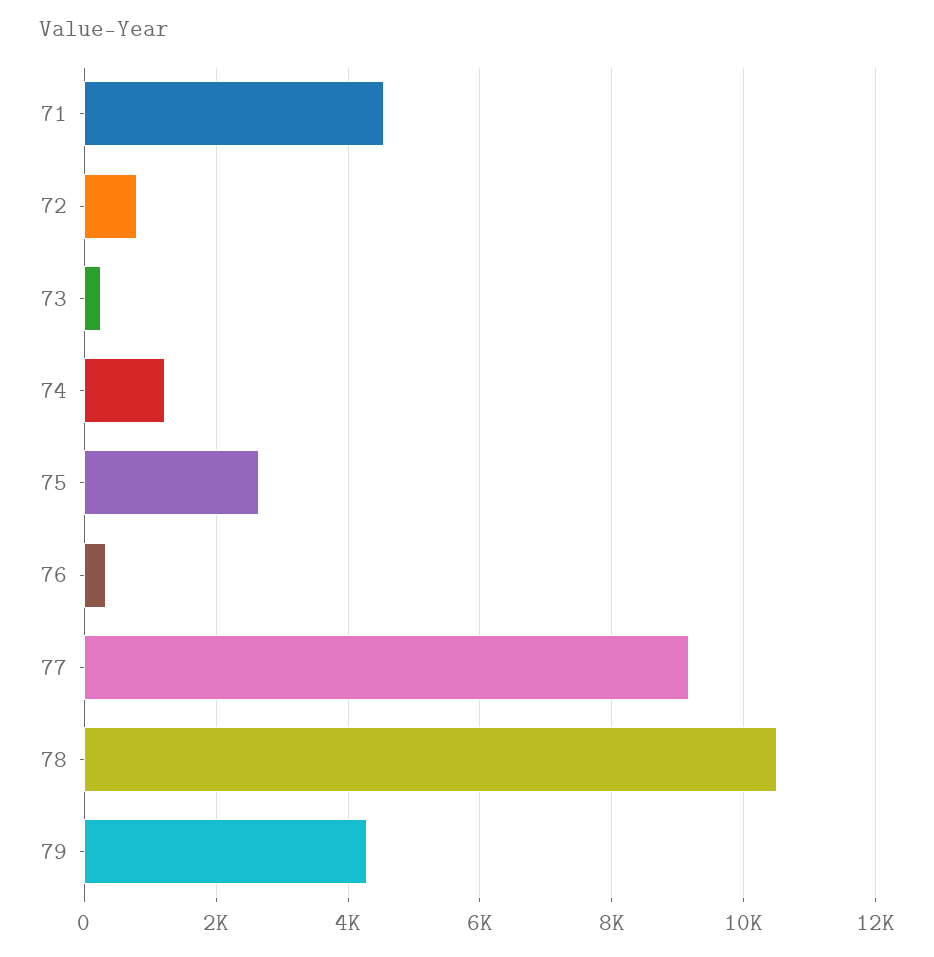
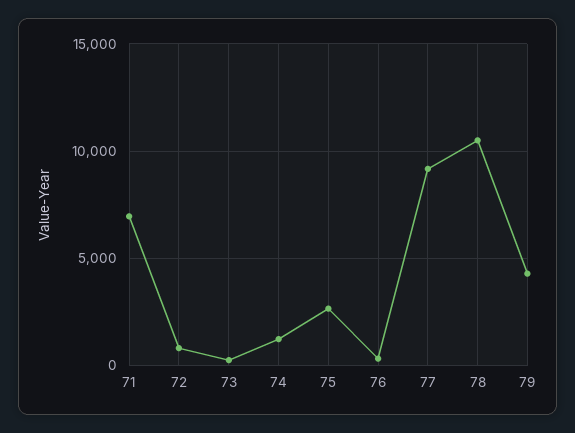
71: 4600 -> 7000

